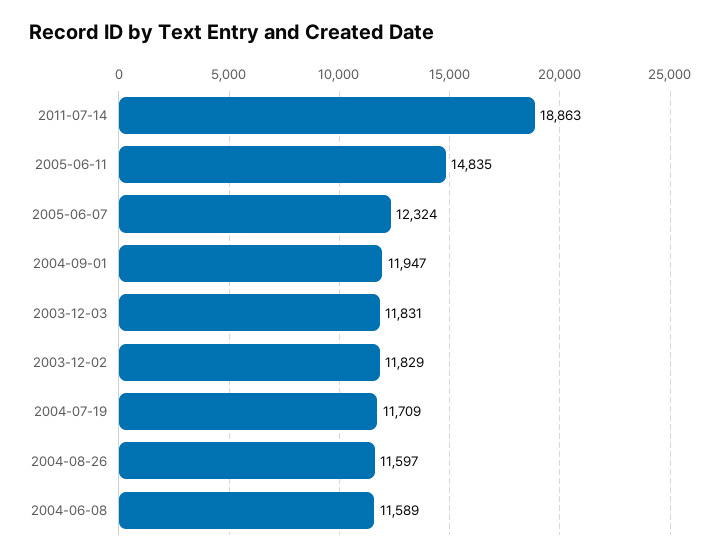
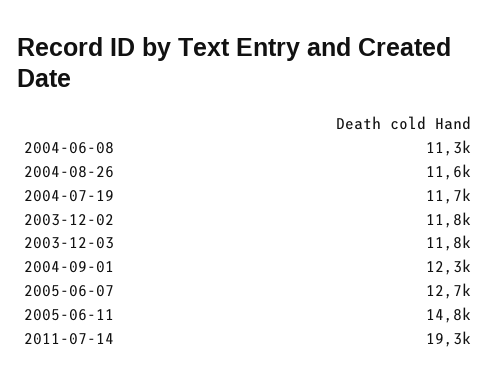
2011-07-14: 18863 -> 19300
2005-06-07: 12324 -> 12700
2004-09-01: 11947 -> 12300
2004-06-08: 11589 -> 11300

